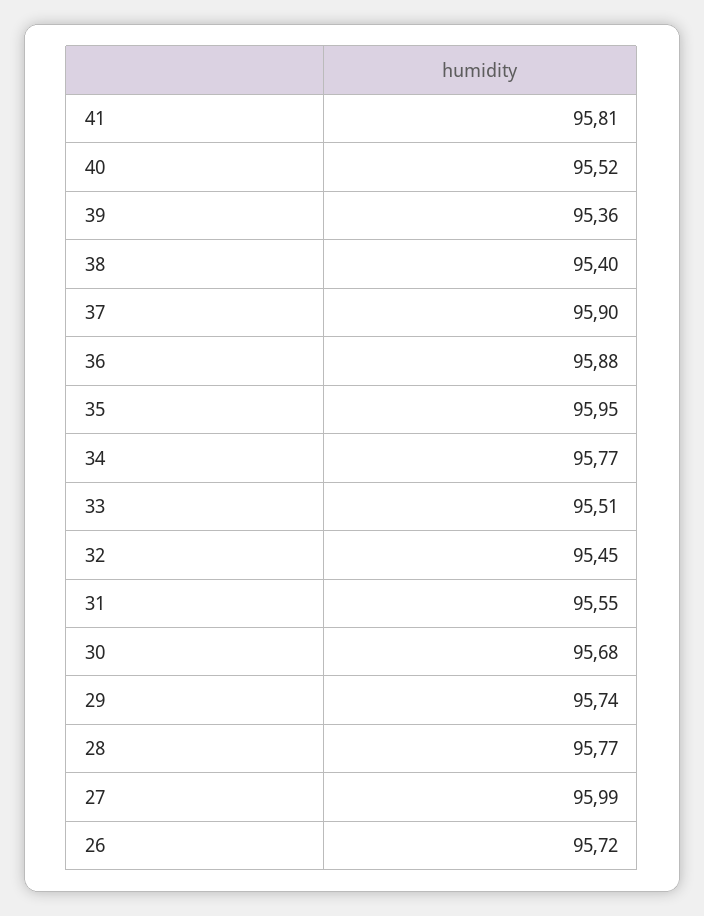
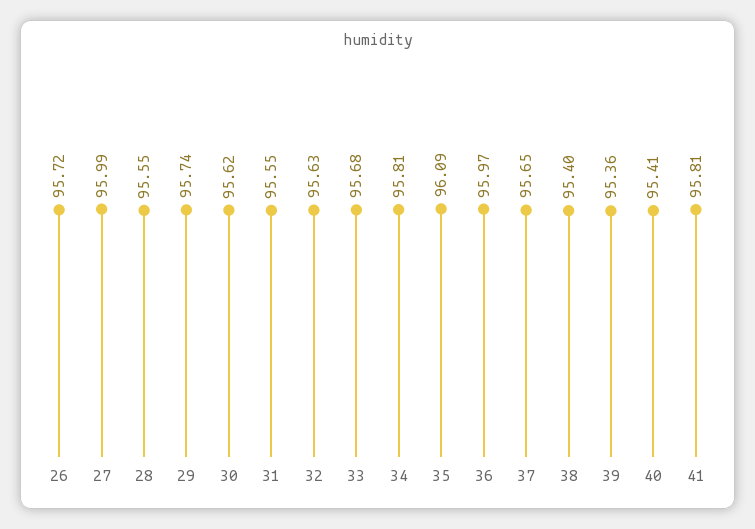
40: 95.52 -> 95.41
37: 95.9 -> 95.65
36: 95.88 -> 95.97
35: 95.95 -> 96.09
34: 95.77 -> 95.81
33: 95.51 -> 95.68
32: 95.45 -> 95.63
30: 95.68 -> 95.62
28: 95.77 -> 95.55

